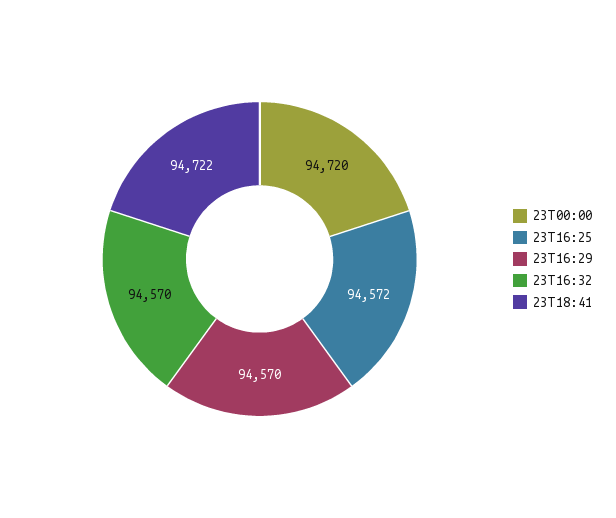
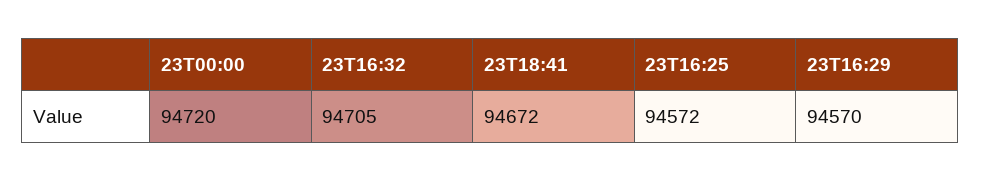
23T16:32: 94570 -> 94705
23T18:41: 94722 -> 94672

